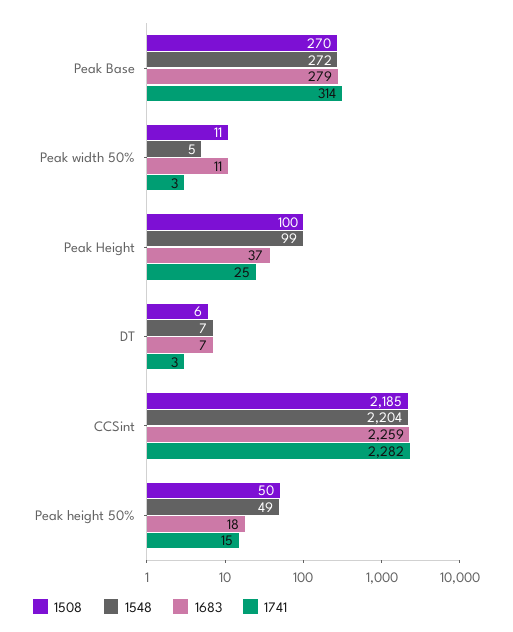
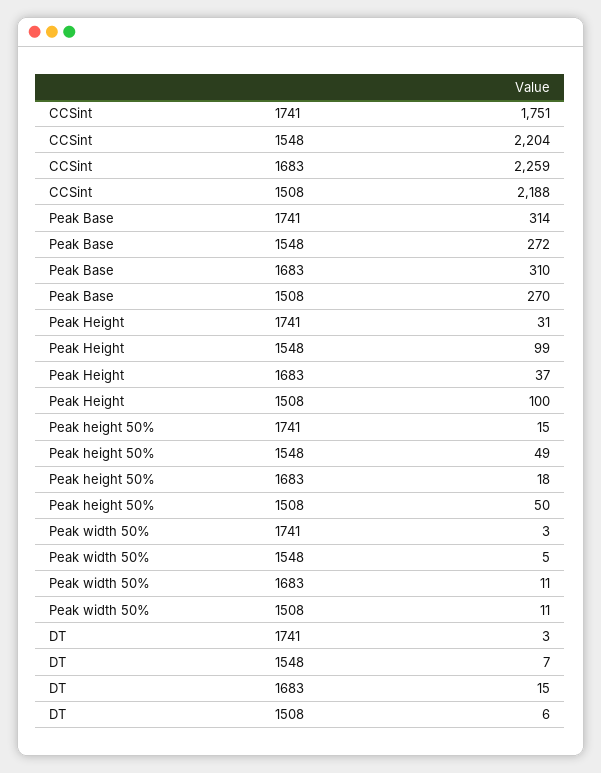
1683, Peak Base: 279 -> 310
1741, Peak Height: 25 -> 31
1683, DT: 7 -> 15
1508, CCSint: 2185 -> 2188
1741, CCSint: 2282 -> 1751

